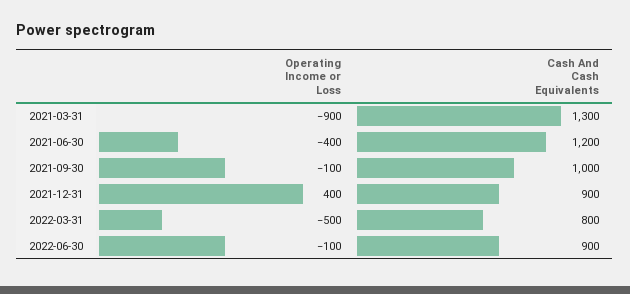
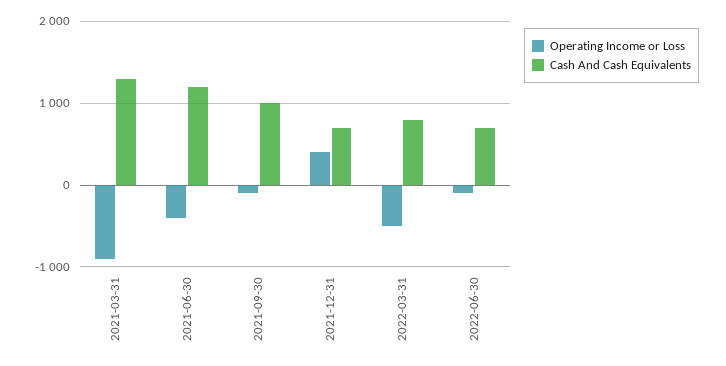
Cash And Cash Equivalents, 2021-12-31: 900 -> 700
Cash And Cash Equivalents, 2022-06-30: 900 -> 700

